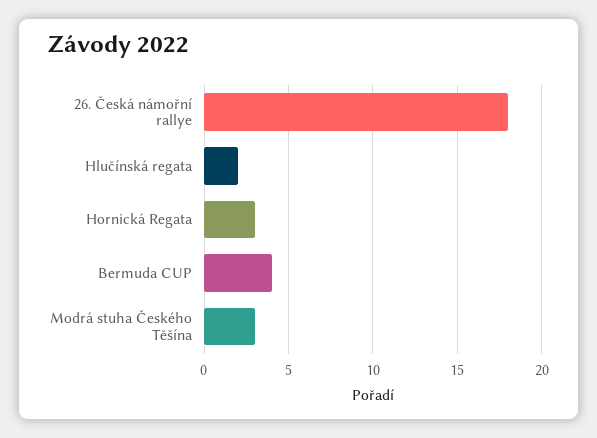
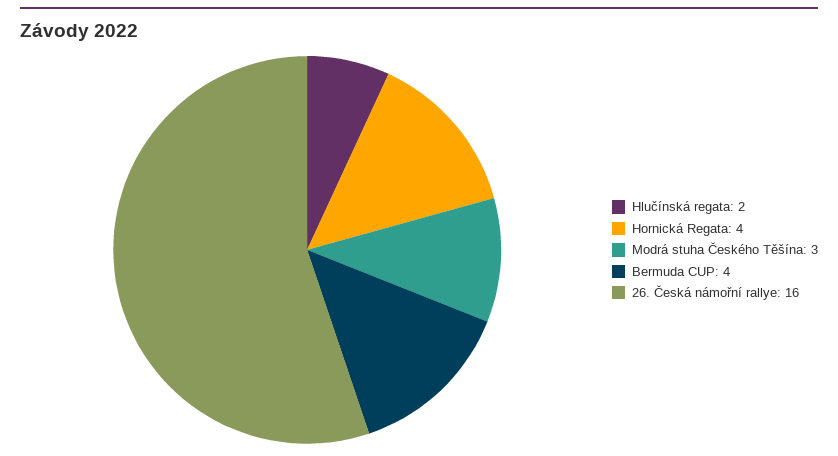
26. Česká námořní rallye: 18 -> 16
Hornická Regata: 3 -> 4

